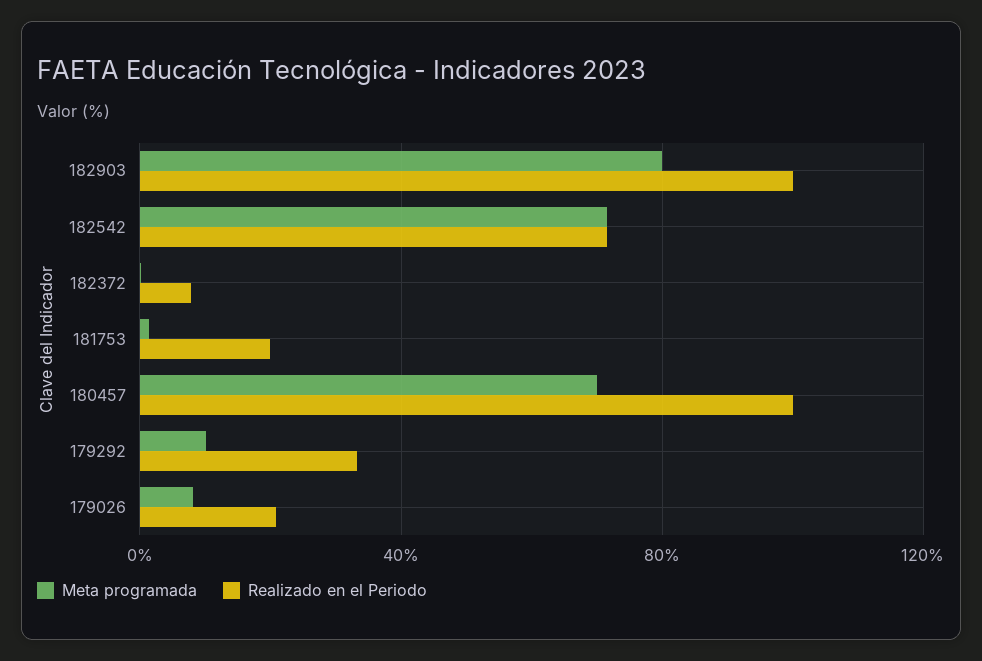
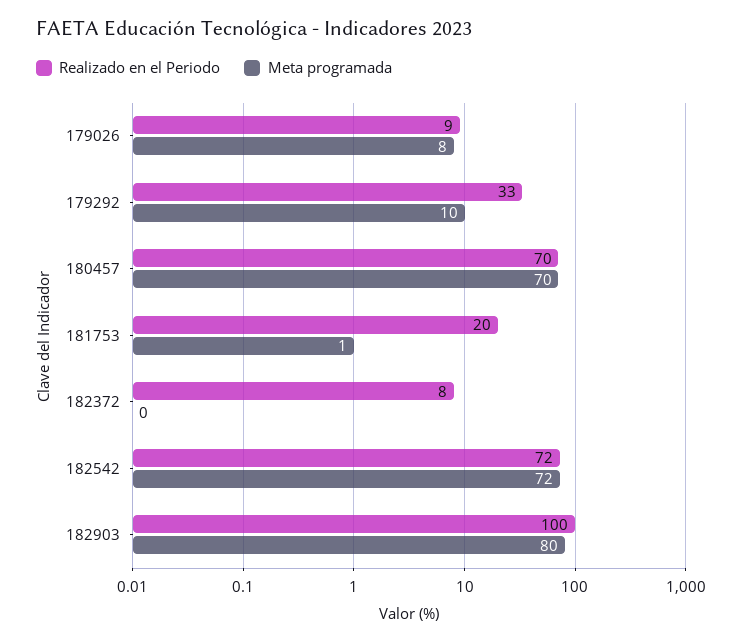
Realizado en el Periodo, 180457: 100 -> 70
Realizado en el Periodo, 179026: 20 -> 9

